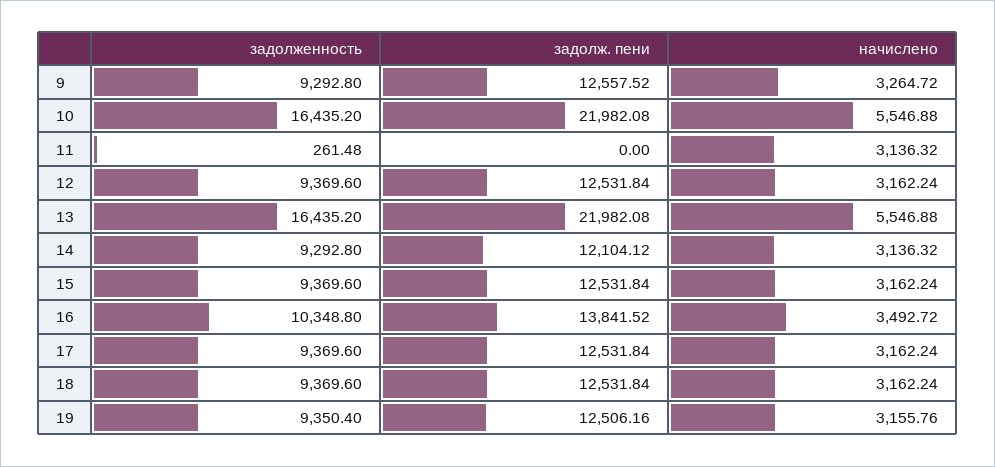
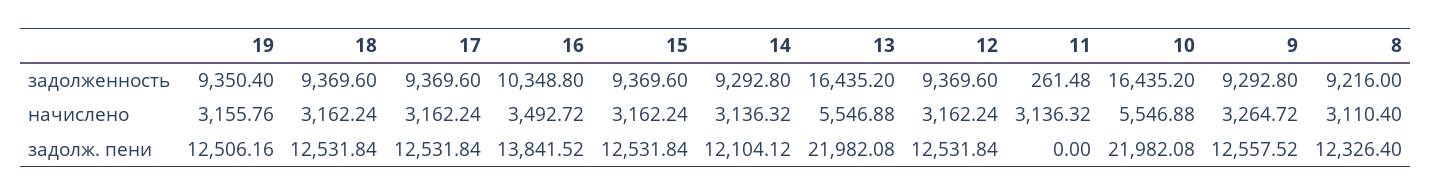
задолженность, 8: none -> 9216
начислено, 8: none -> 3110.4
задолж. пени, 8: none -> 12326.4

